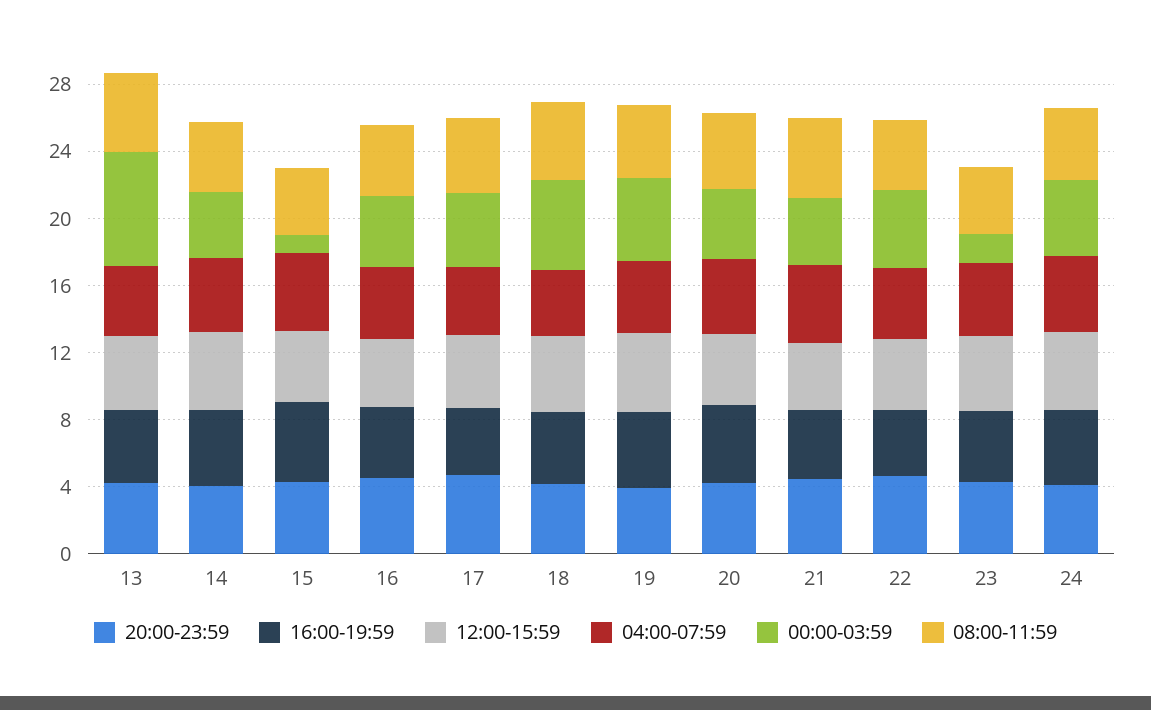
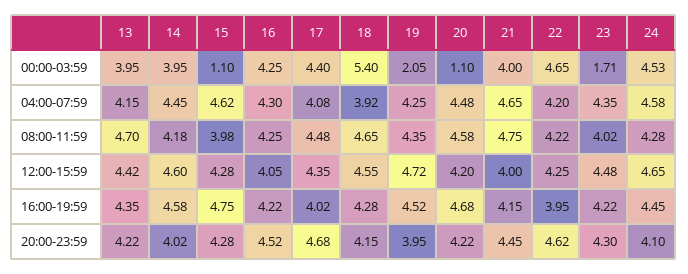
00:00-03:59, 13: 7 -> 3.95
00:00-03:59, 19: 5 -> 2.05
00:00-03:59, 20: 4 -> 1.1

